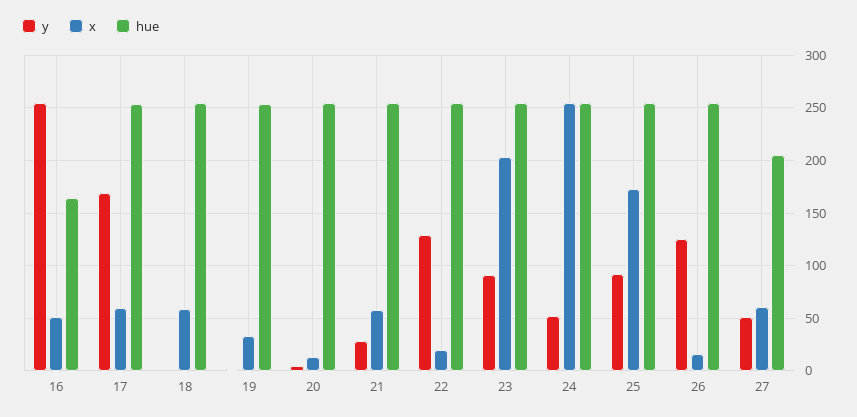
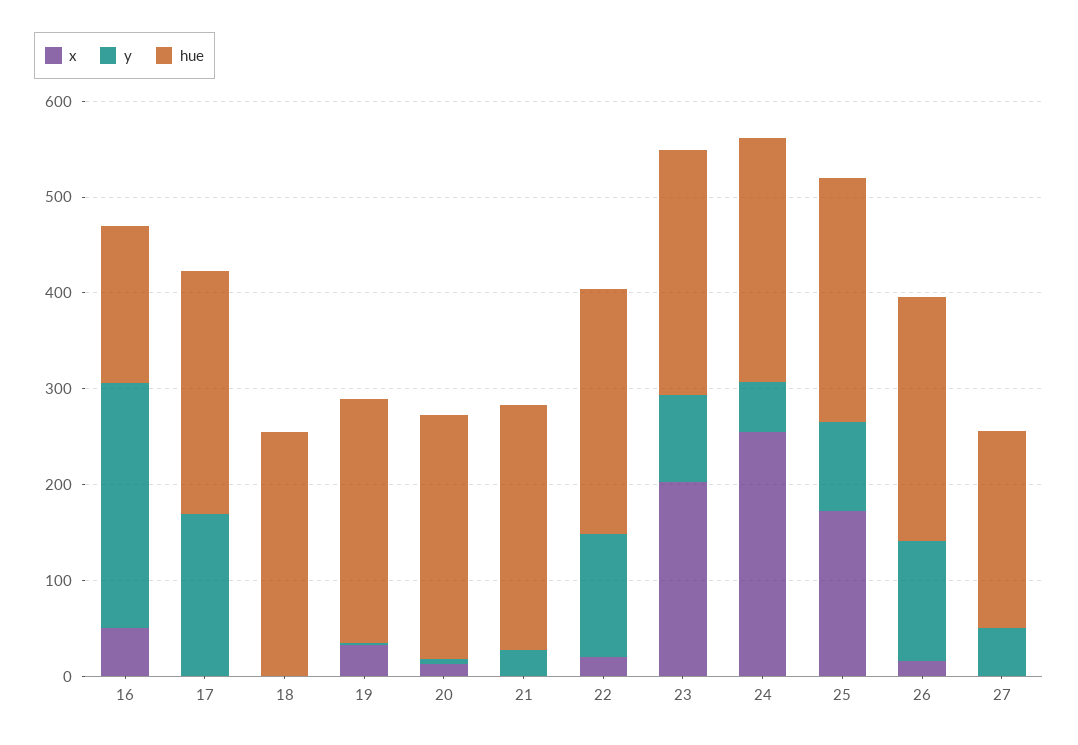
x, 17: 60 -> 0
x, 18: 60 -> 0
x, 21: 60 -> 0
x, 27: 60 -> 0

